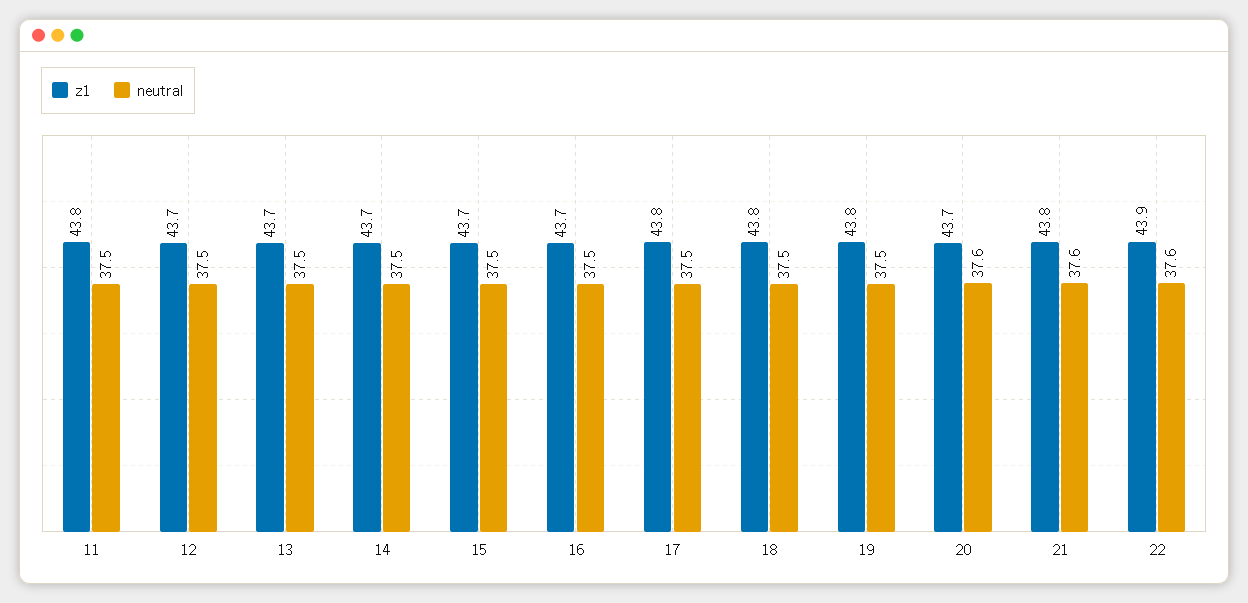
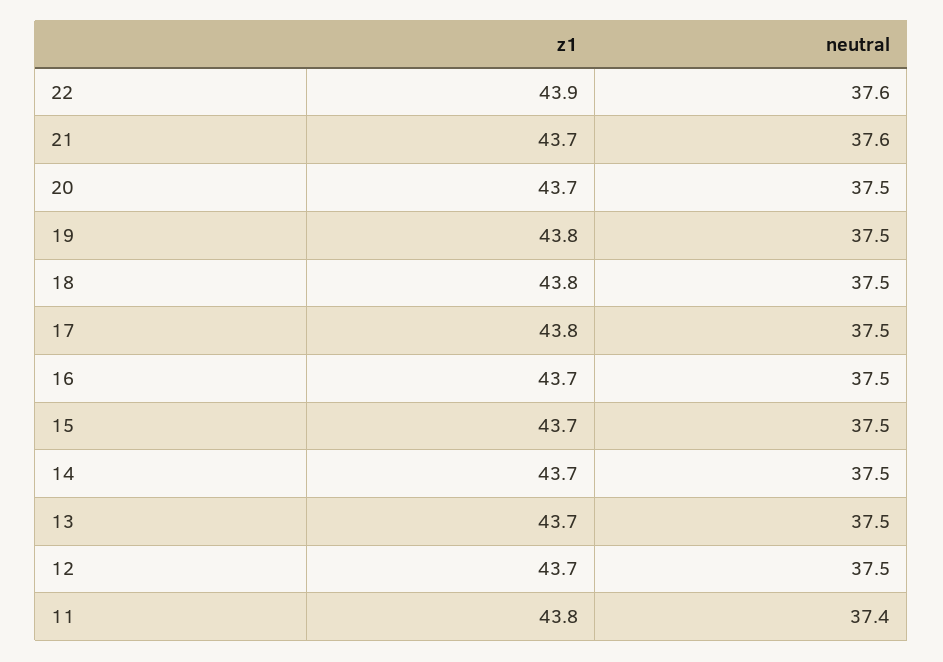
neutral, 11: 37.5 -> 37.4
neutral, 20: 37.6 -> 37.5
z1, 21: 43.8 -> 43.7

